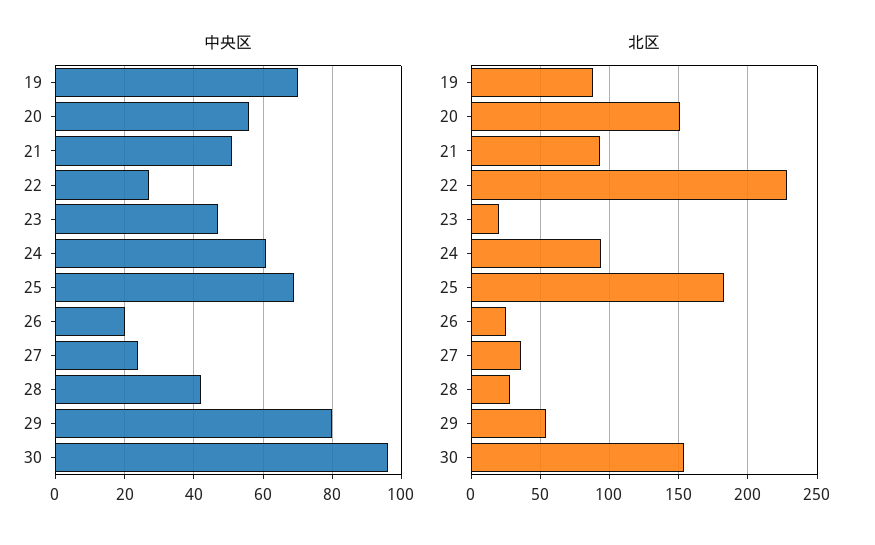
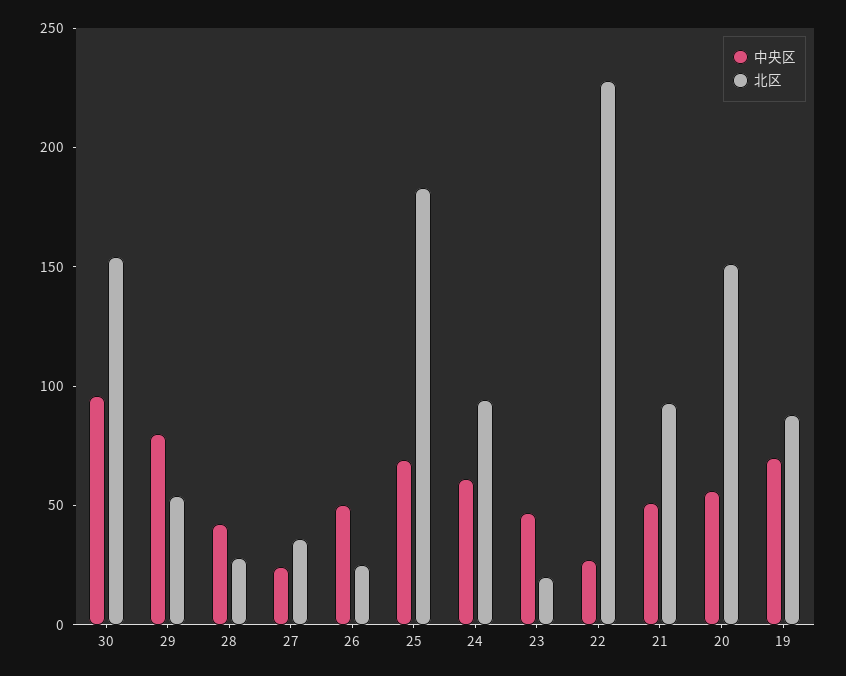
中央区, 26: 20 -> 50

